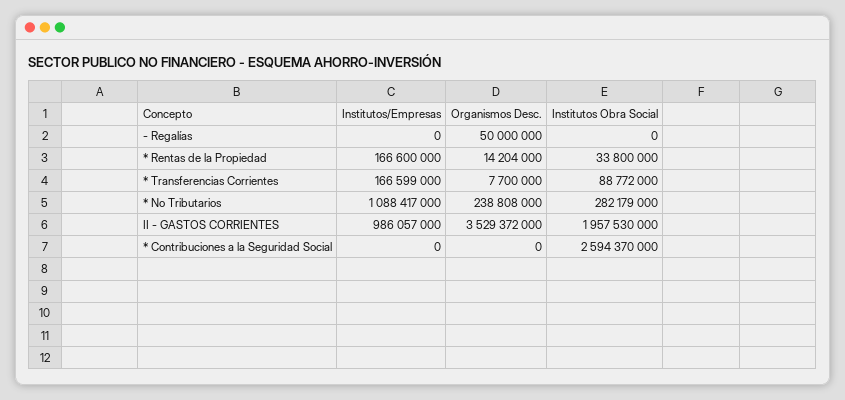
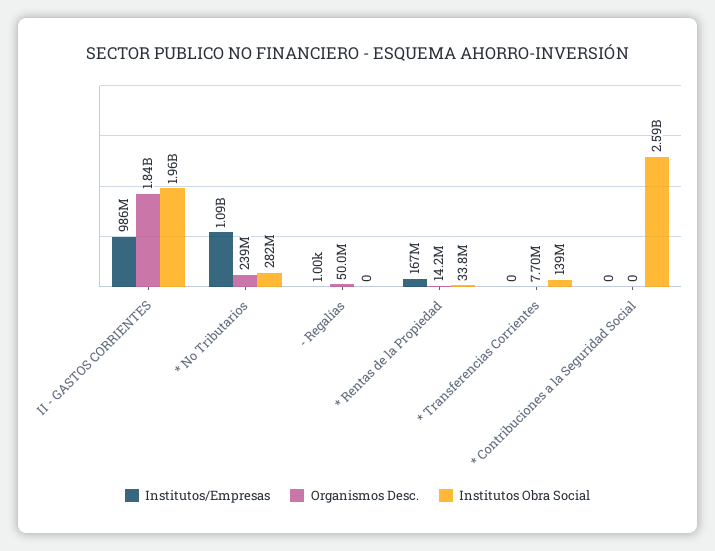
Institutos/Empresas, - Regalías: 0 -> 1000
Institutos/Empresas, * Transferencias Corrientes: 166599000 -> 0
Institutos Obra Social, * Transferencias Corrientes: 88772000 -> 139000000
Organismos Desc., II - GASTOS CORRIENTES: 3529372000 -> 1840000000

